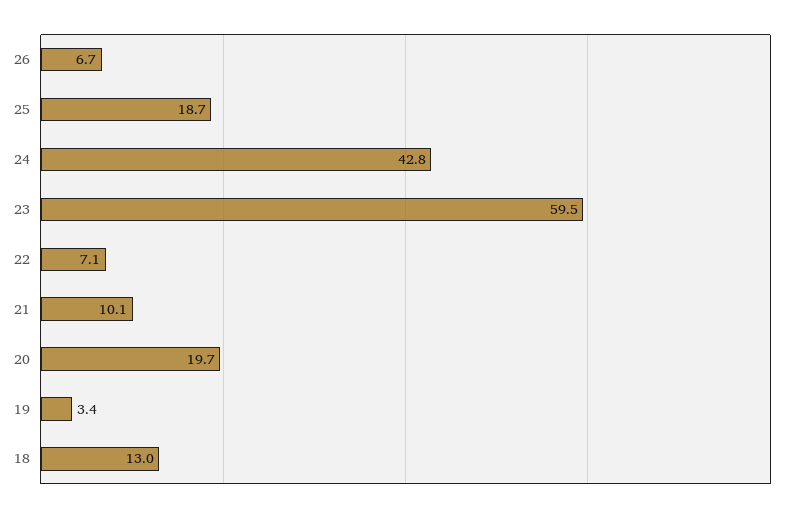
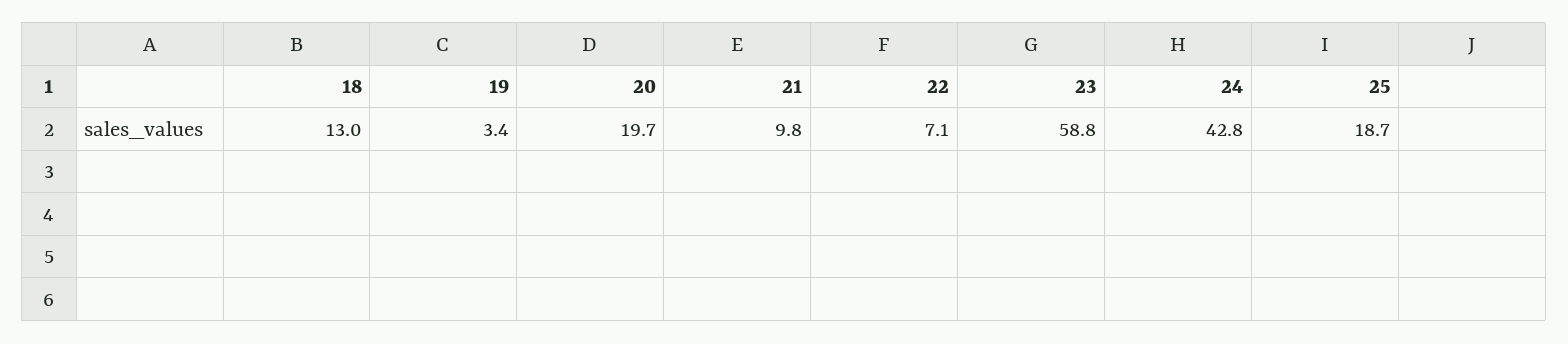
26: 6.7 -> none
23: 59.5 -> 58.8
21: 10.1 -> 9.8

